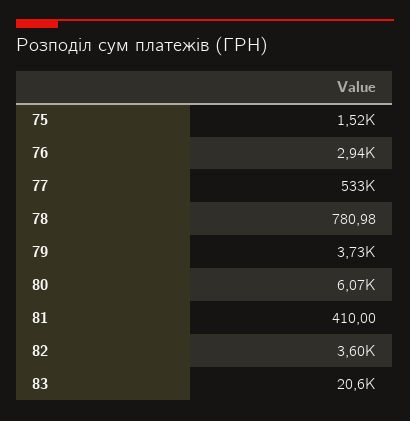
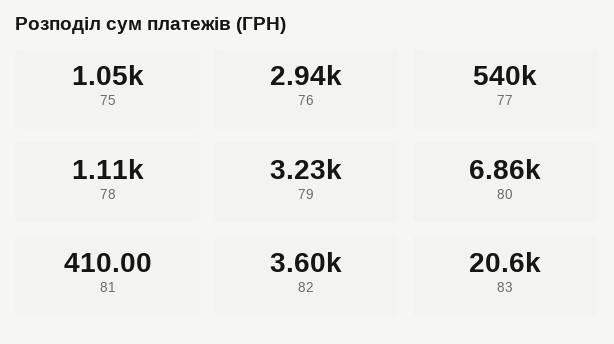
75: 1520 -> 1050
77: 533000 -> 540000
78: 780.98 -> 1110
79: 3730 -> 3230
80: 6070 -> 6860

